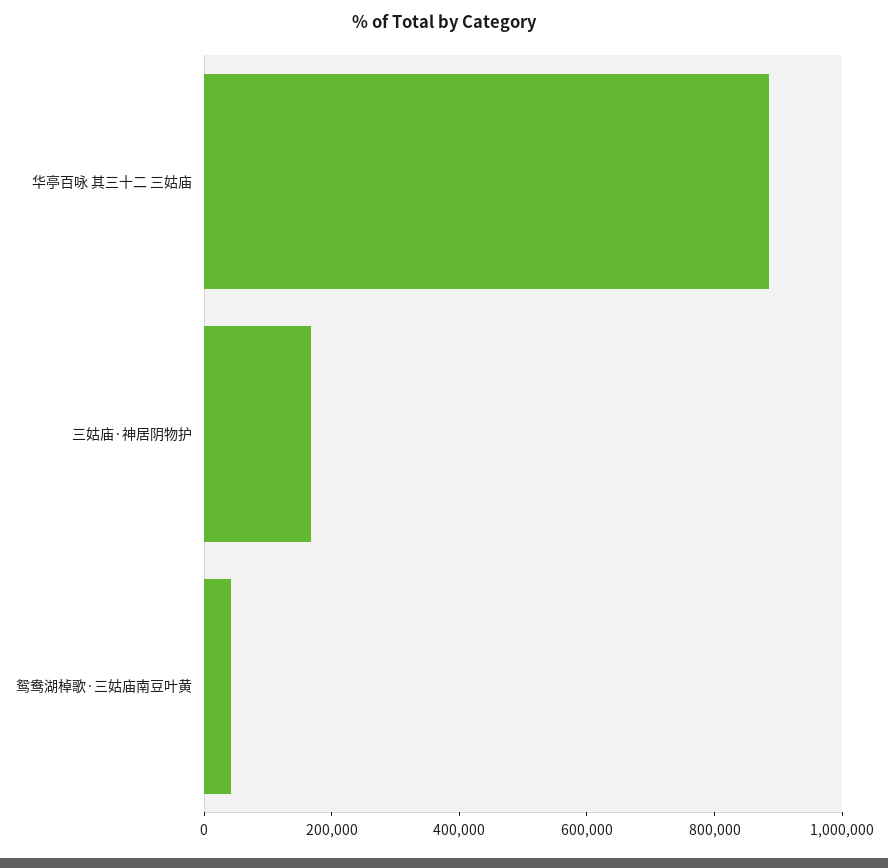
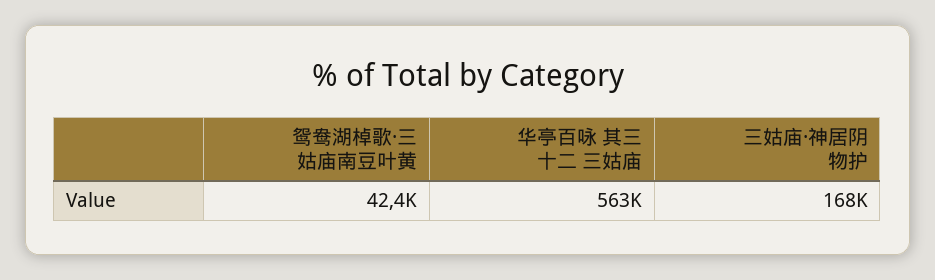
华亭百咏 其三十二 三姑庙: 900000 -> 563000

